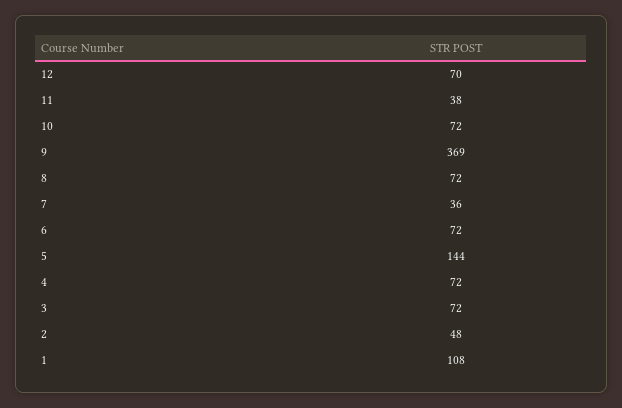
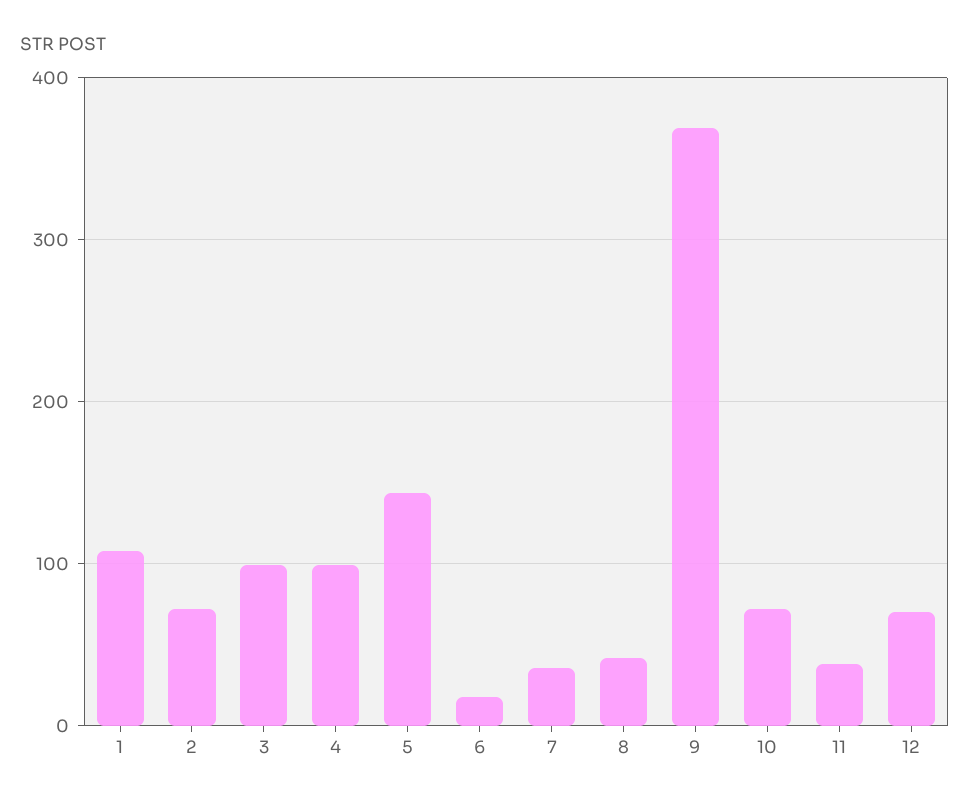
8: 72 -> 40
6: 72 -> 20
4: 72 -> 100
3: 72 -> 100
2: 48 -> 70

